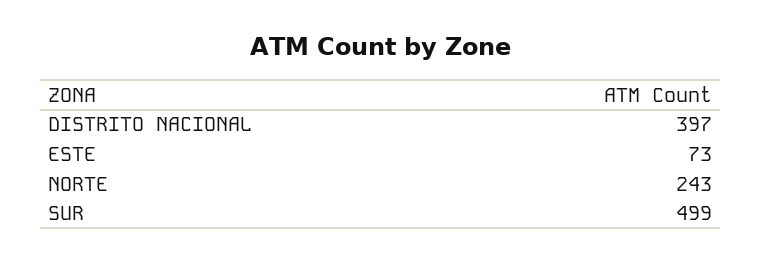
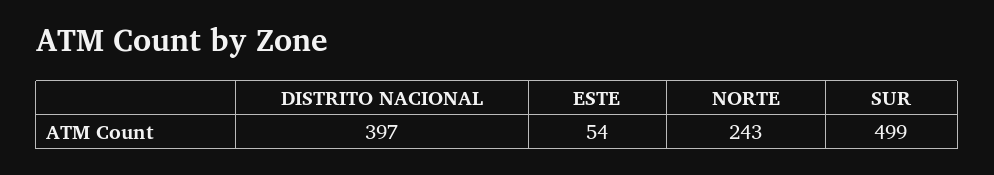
ESTE: 73 -> 54

